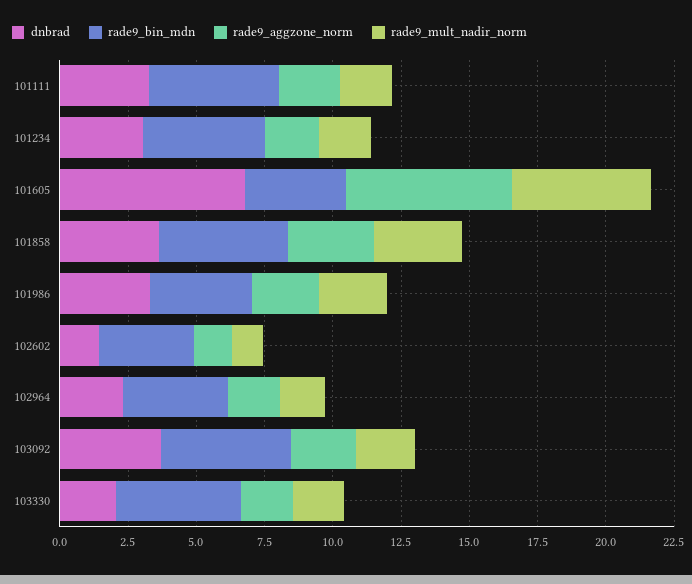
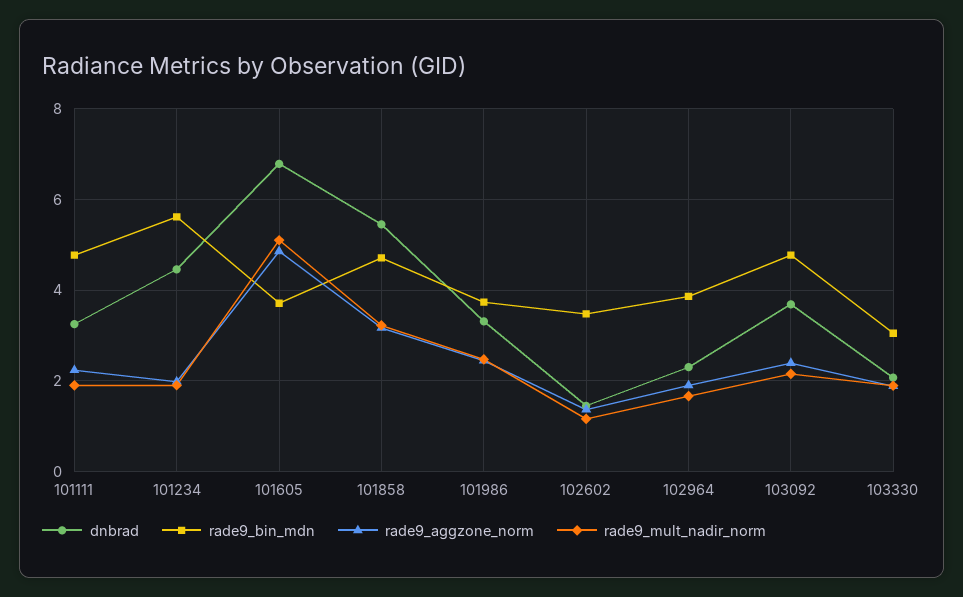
dnbrad, 101234: 3 -> 4.4
rade9_bin_mdn, 101234: 4.5 -> 5.6
rade9_aggzone_norm, 101605: 6 -> 4.8
dnbrad, 101858: 3.5 -> 5.4
rade9_bin_mdn, 103330: 4.5 -> 3

